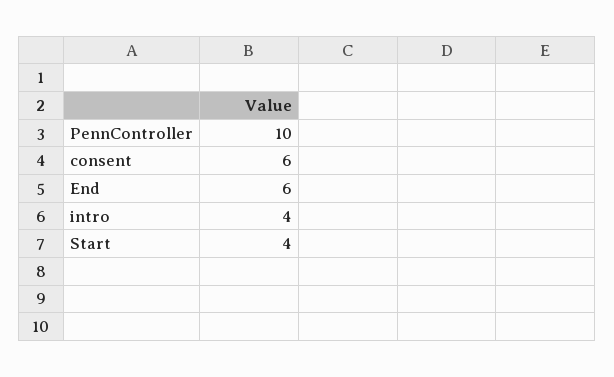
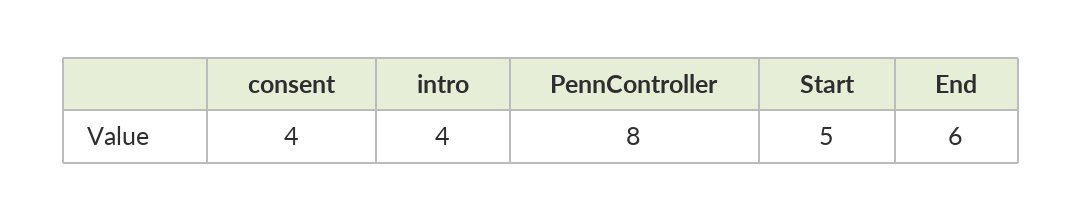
PennController: 10 -> 8
consent: 6 -> 4
Start: 4 -> 5

